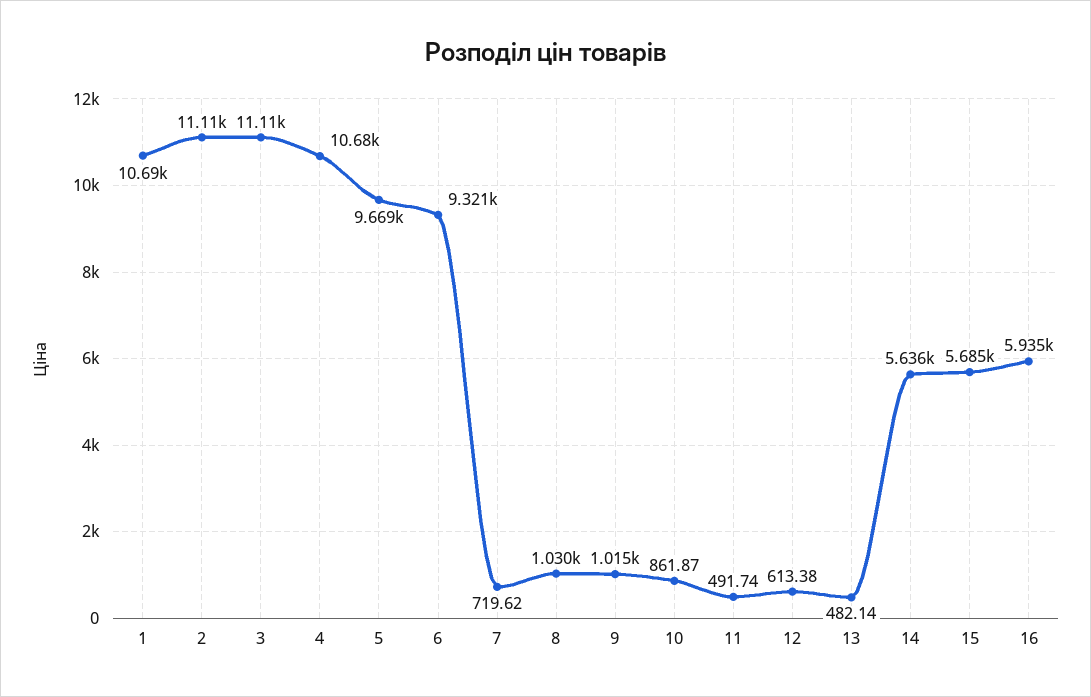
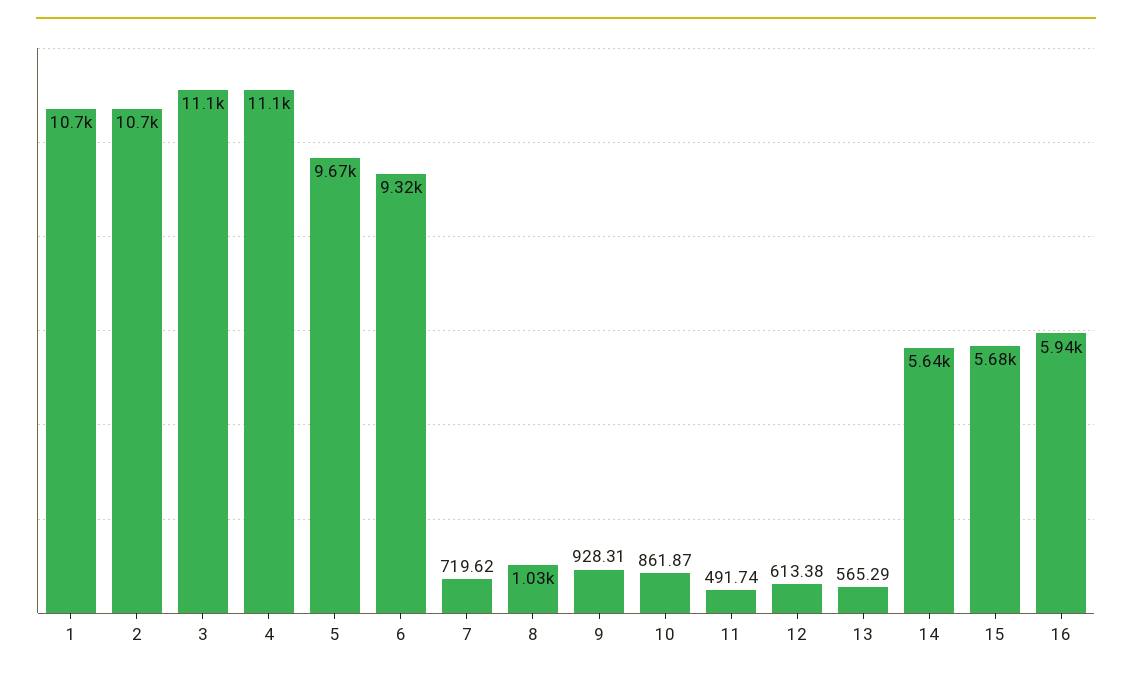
2: 11110 -> 10700
4: 10680 -> 11100
9: 1015 -> 928.31
13: 482.14 -> 565.29

